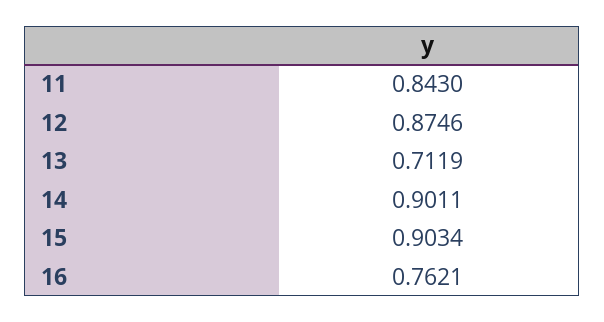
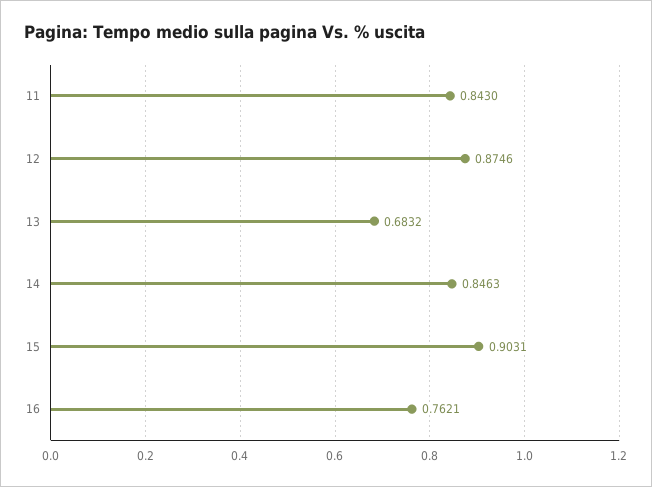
13: 0.7119 -> 0.6832
14: 0.9011 -> 0.8463
15: 0.9034 -> 0.9031

